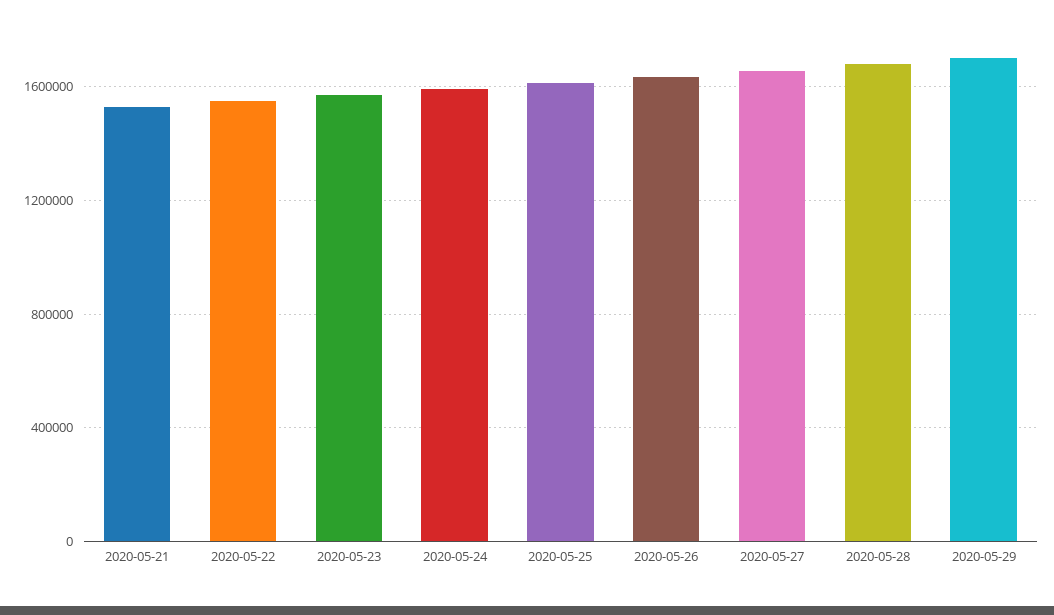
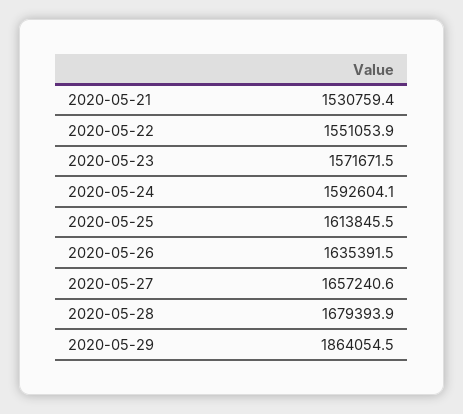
2020-05-29: 1700000 -> 1864054.5

